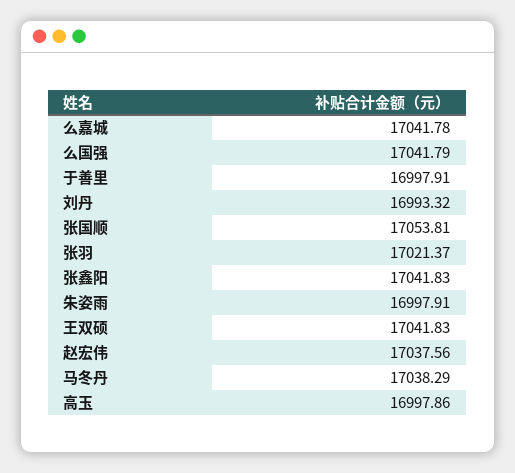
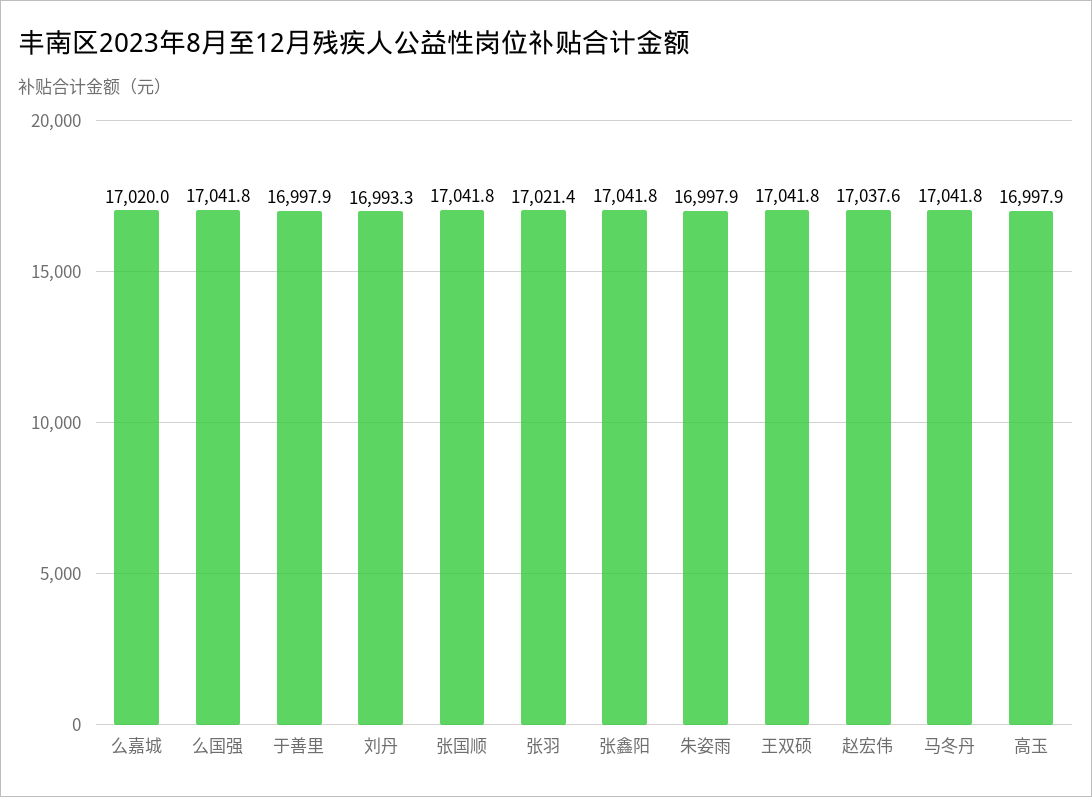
么嘉城: 17041.78 -> 17020
张国顺: 17053.81 -> 17041.8
马冬丹: 17038.29 -> 17041.8

